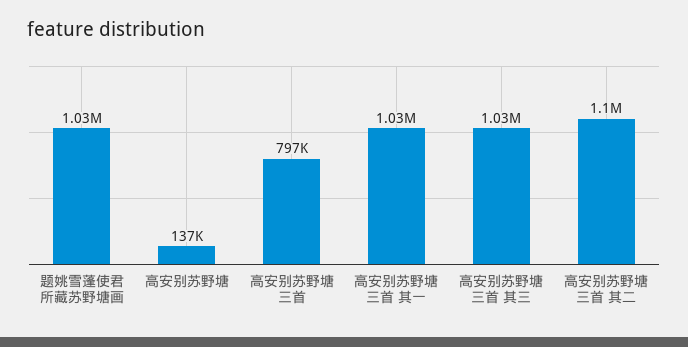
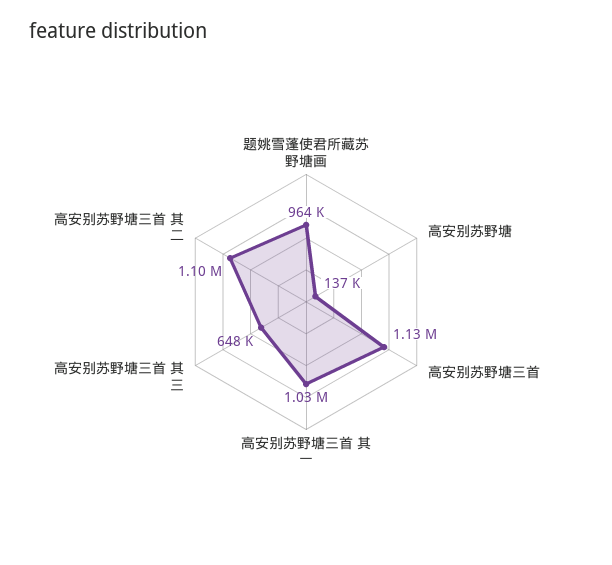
题姚雪蓬使君所藏苏野塘画: 1030000 -> 964000
高安别苏野塘三首: 797000 -> 1130000
高安别苏野塘三首 其三: 1030000 -> 648000

